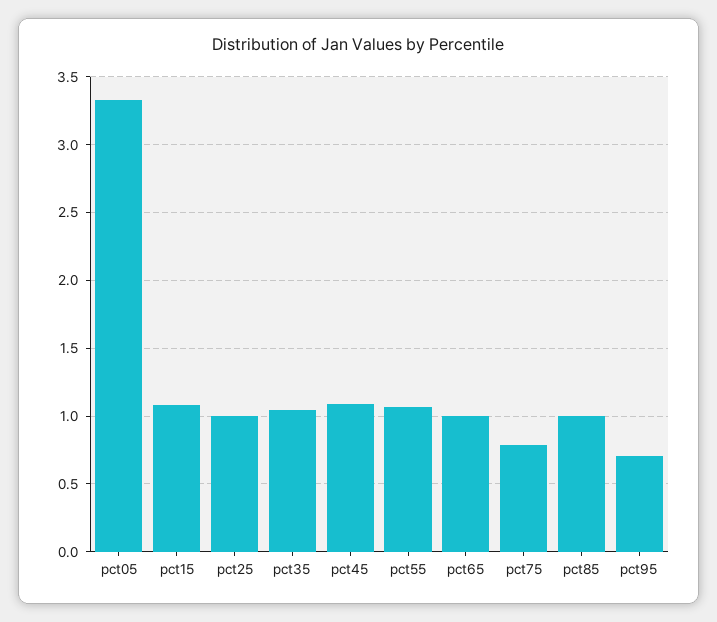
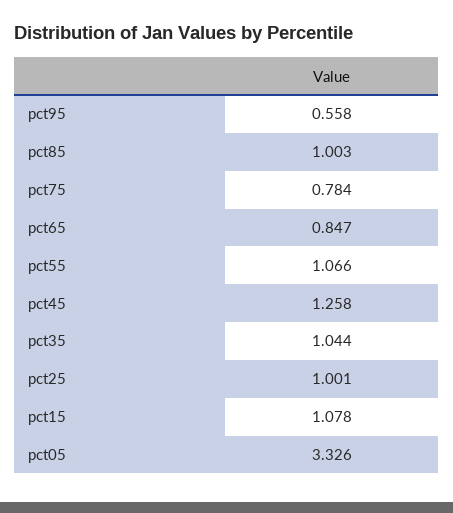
pct45: 1.1 -> 1.258
pct65: 1 -> 0.847
pct95: 0.7 -> 0.558

